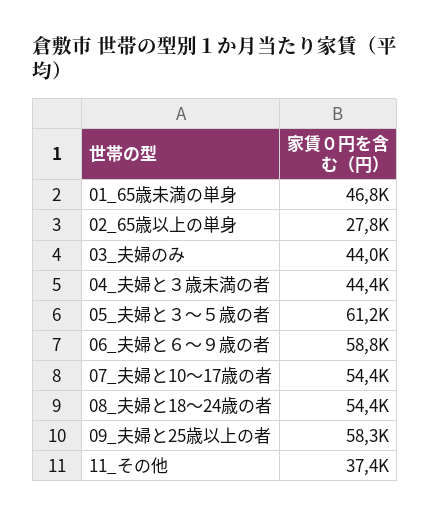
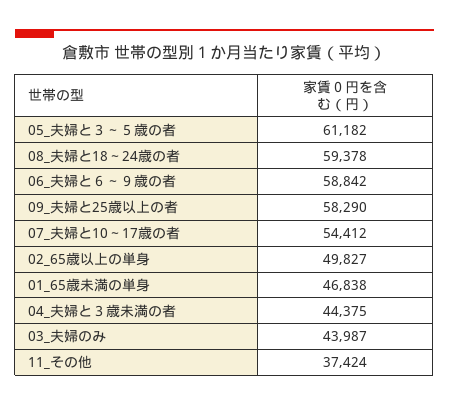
02_65歳以上の単身: 27800 -> 49827
08_夫婦と18～24歳の者: 54400 -> 59378

